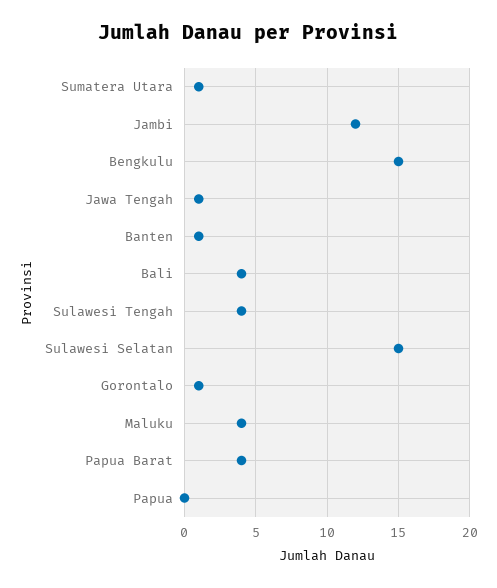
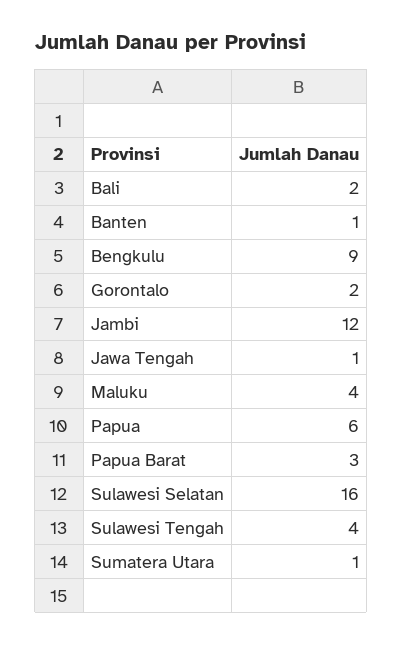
Bengkulu: 15 -> 9
Bali: 4 -> 2
Sulawesi Selatan: 15 -> 16
Gorontalo: 1 -> 2
Papua Barat: 4 -> 3
Papua: 0 -> 6

